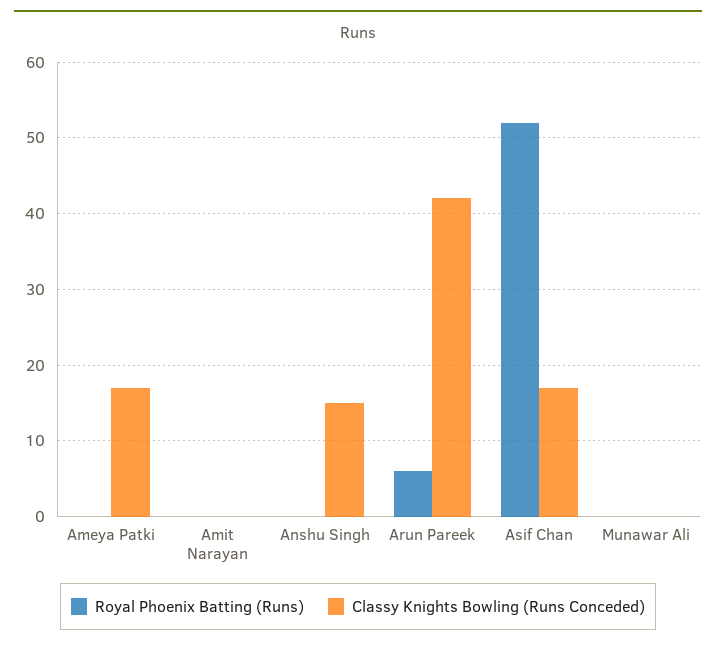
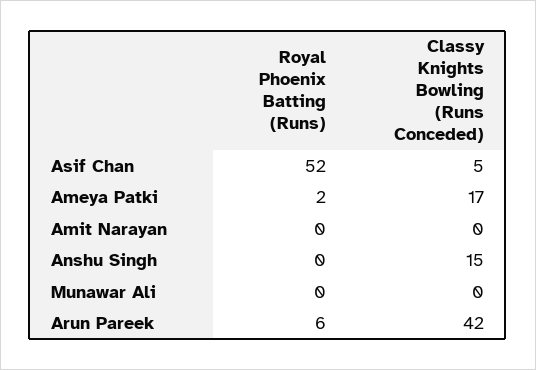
Royal Phoenix Batting (Runs), Ameya Patki: 0 -> 2
Classy Knights Bowling (Runs Conceded), Asif Chan: 17 -> 5

